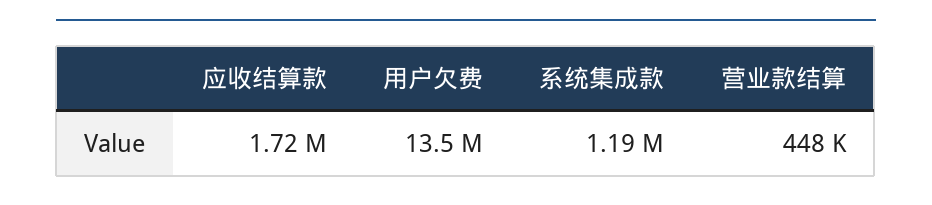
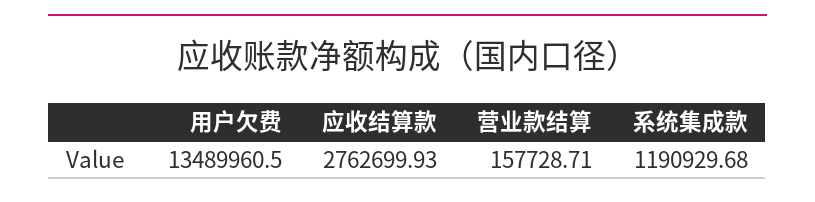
应收结算款: 1720000 -> 2762699.93
营业款结算: 448000 -> 157728.71

